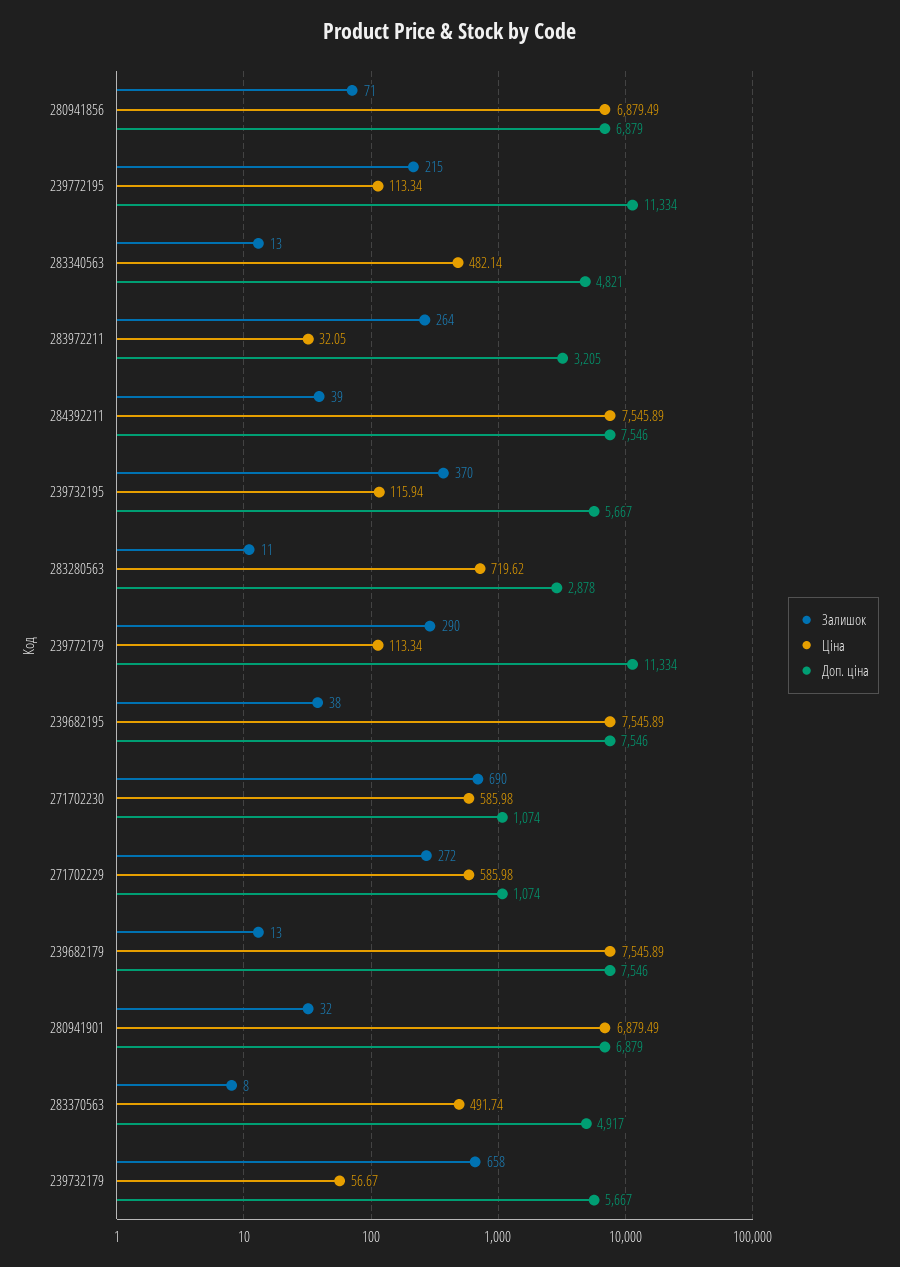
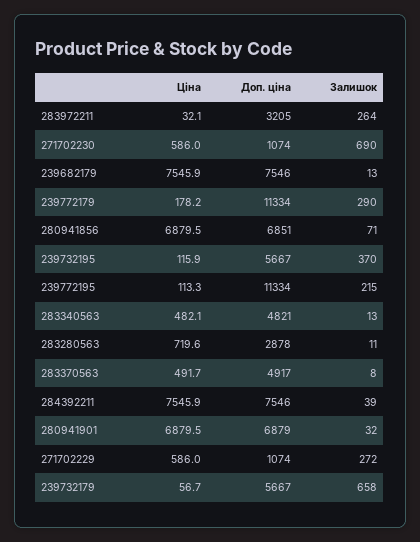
Доп. ціна, 280941856: 6879 -> 6851
Ціна, 239772179: 113.34 -> 178.2
Залишок, 239682195: 38 -> none
Ціна, 239682195: 7545.89 -> none
Доп. ціна, 239682195: 7546 -> none

